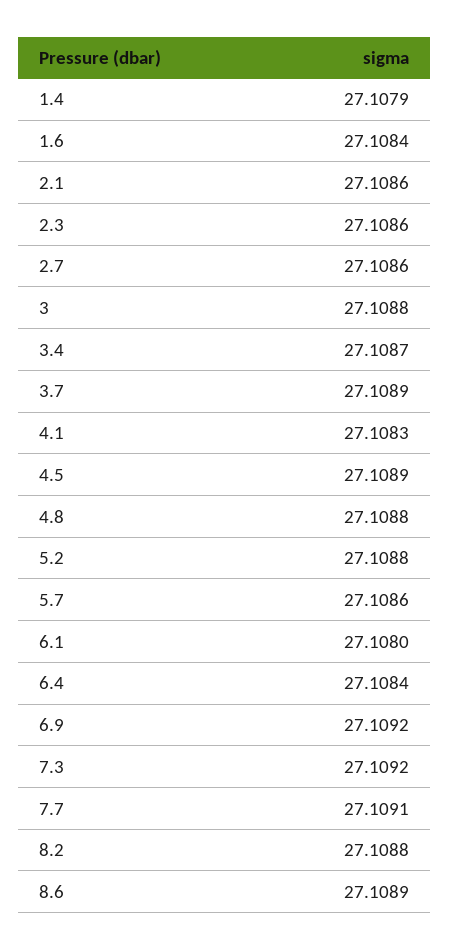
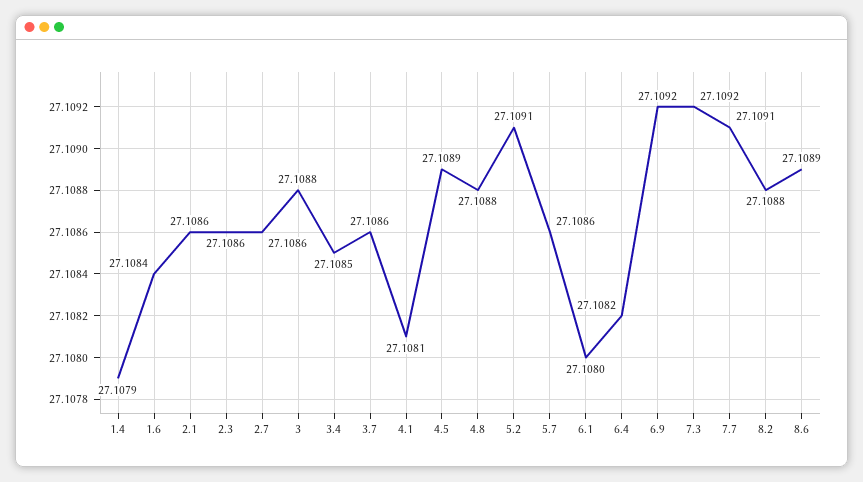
3.4: 27.1087 -> 27.1085
3.7: 27.1089 -> 27.1086
4.1: 27.1083 -> 27.1081
5.2: 27.1088 -> 27.1091
6.4: 27.1084 -> 27.1082

